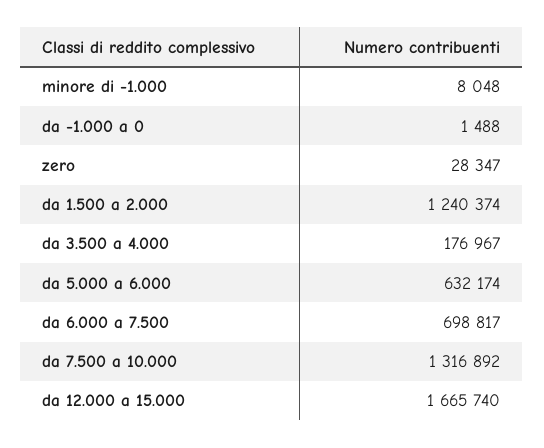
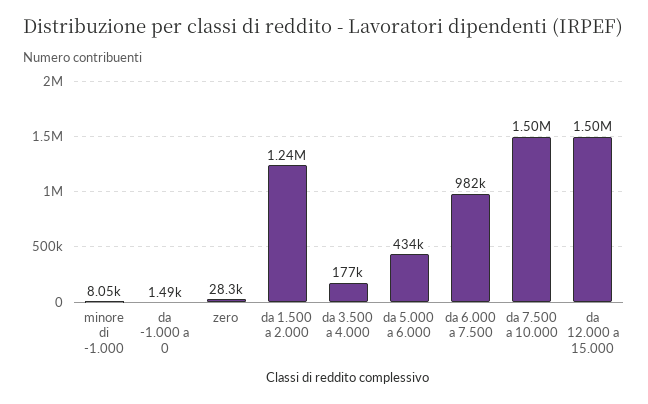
da 5.000 a 6.000: 632174 -> 434000
da 6.000 a 7.500: 698817 -> 982000
da 7.500 a 10.000: 1316892 -> 1500000
da 12.000 a 15.000: 1665740 -> 1500000

